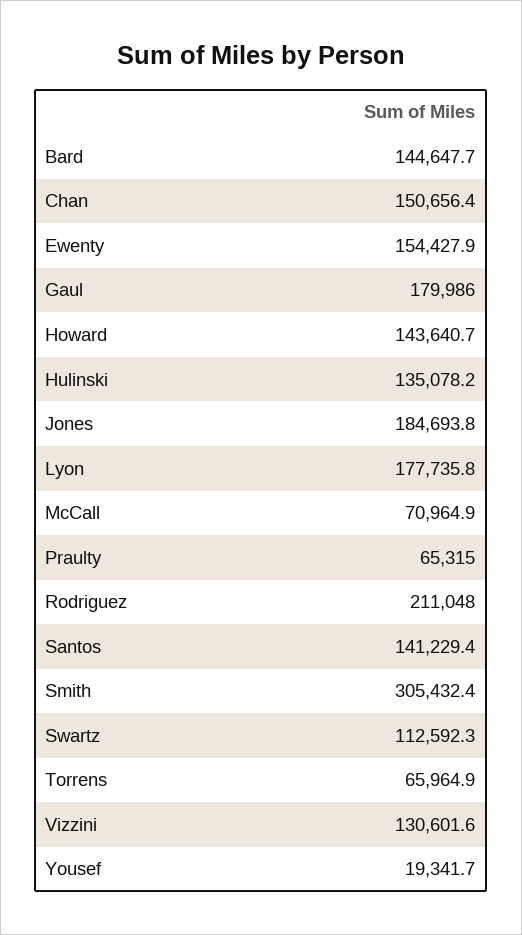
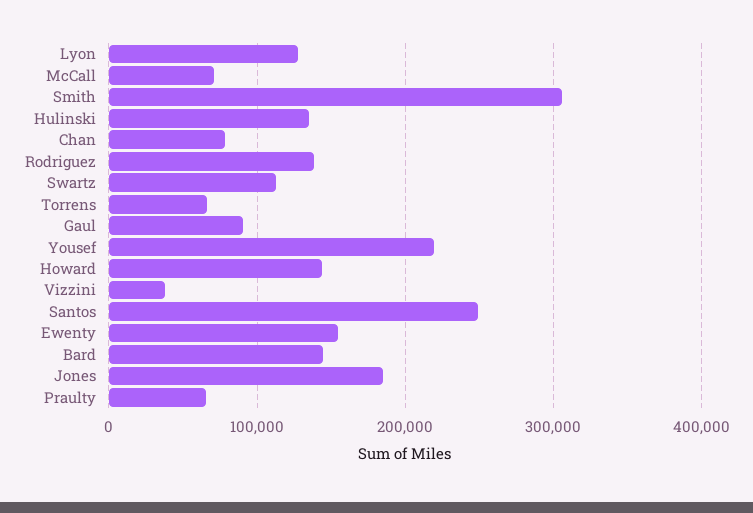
Chan: 150656.4 -> 80000
Gaul: 179986 -> 90000
Lyon: 177735.8 -> 130000
Rodriguez: 211048 -> 140000
Santos: 141229.4 -> 250000
Vizzini: 130601.6 -> 40000
Yousef: 19341.7 -> 220000

